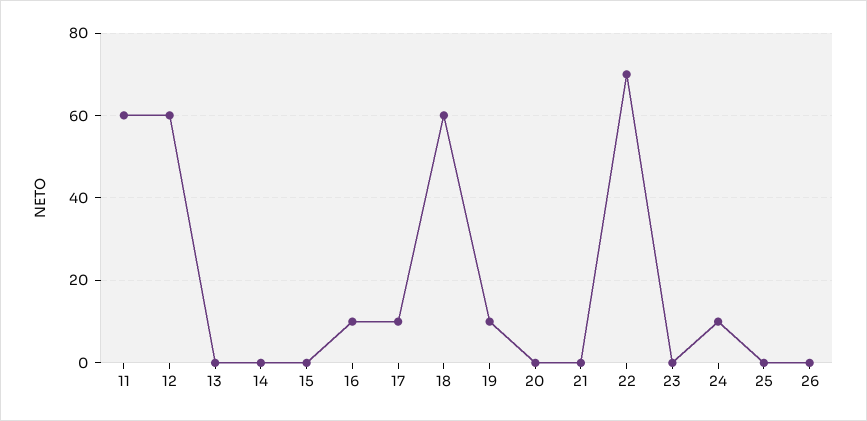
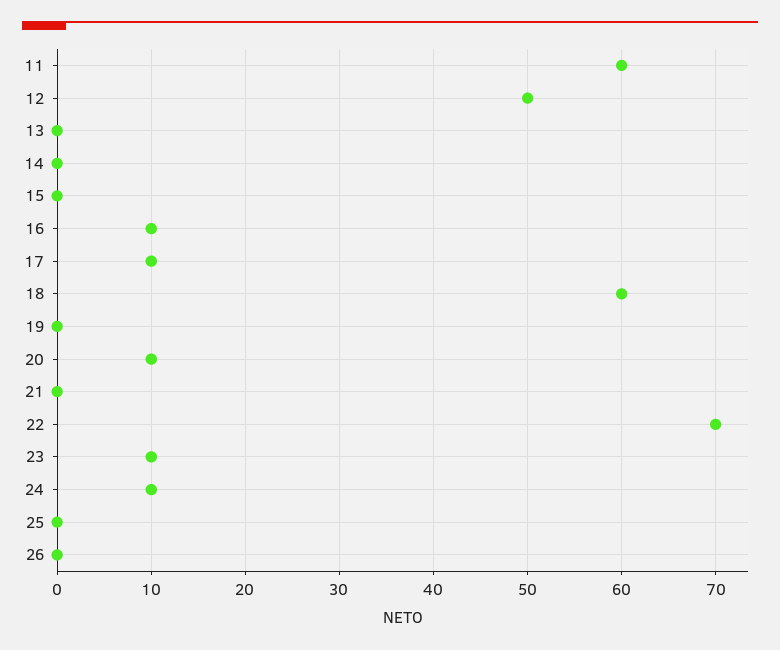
12: 60 -> 50
19: 10 -> 0
20: 0 -> 10
23: 0 -> 10

